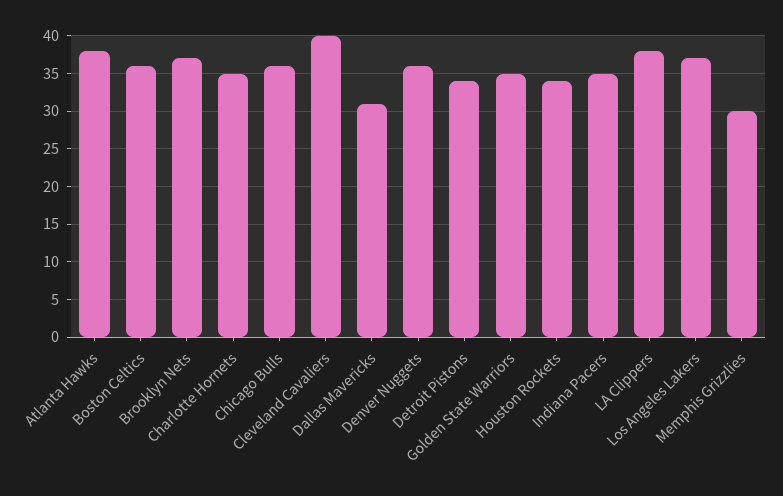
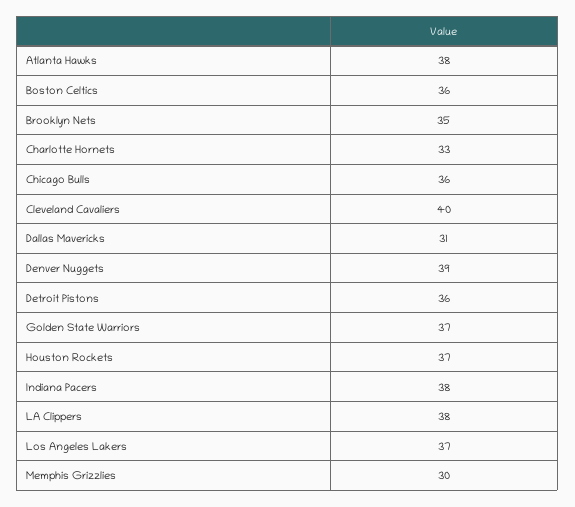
Brooklyn Nets: 37 -> 35
Charlotte Hornets: 35 -> 33
Denver Nuggets: 36 -> 39
Detroit Pistons: 34 -> 36
Golden State Warriors: 35 -> 37
Houston Rockets: 34 -> 37
Indiana Pacers: 35 -> 38

